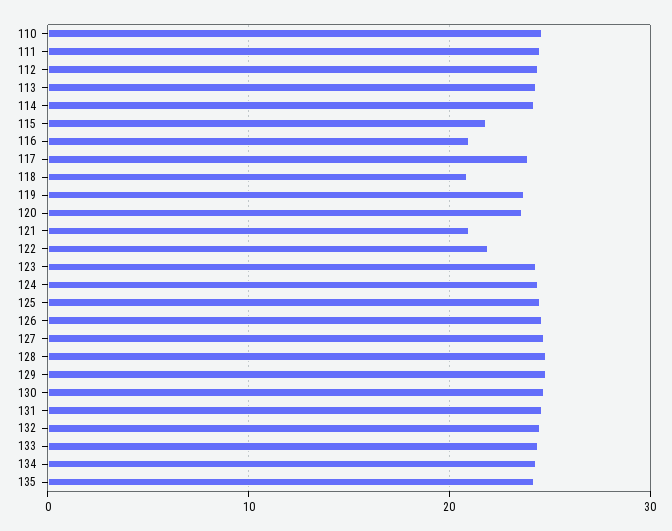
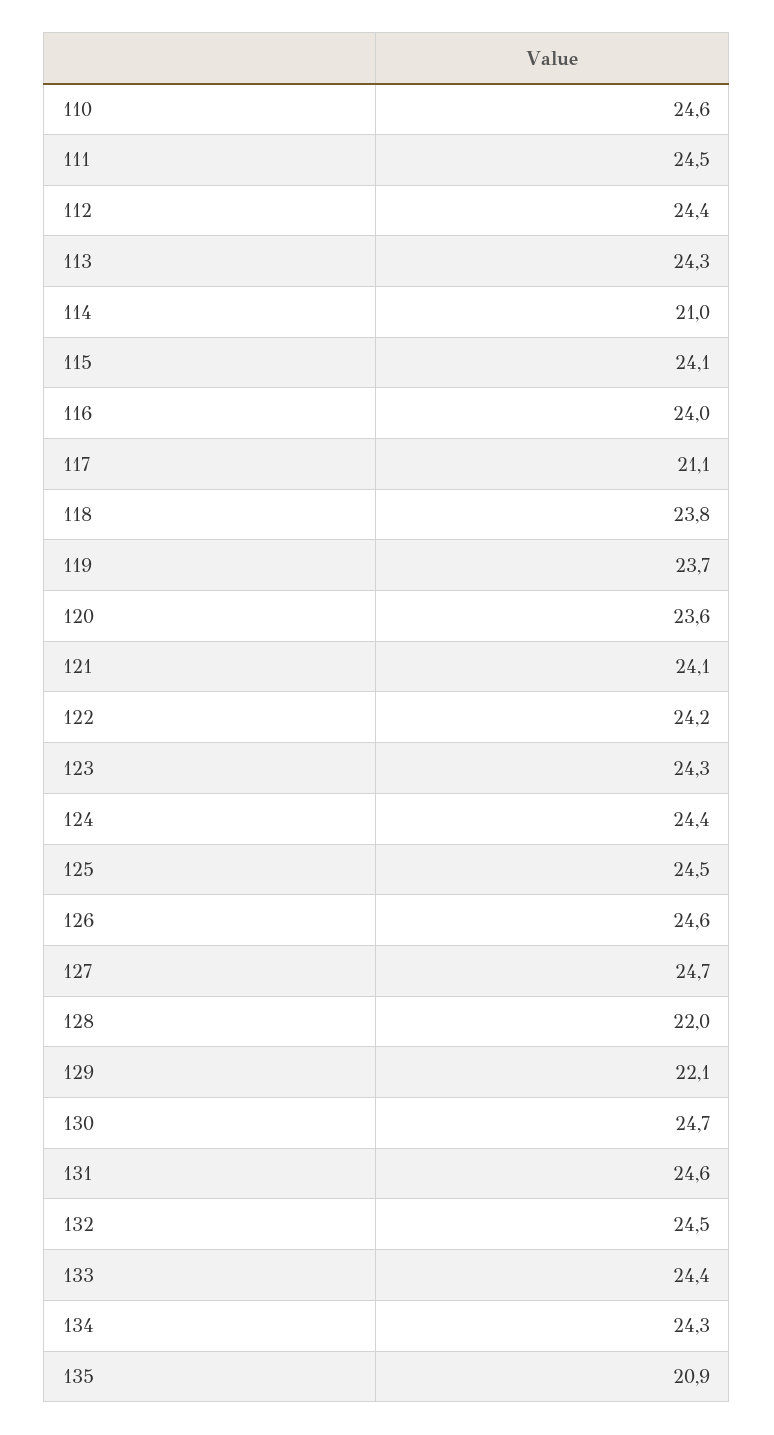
114: 24 -> 21
115: 22 -> 24.1
116: 21 -> 24
117: 24 -> 21.1
118: 21 -> 23.8
121: 21 -> 24.1
122: 22 -> 24.2
128: 25 -> 22
129: 25 -> 22.1
135: 24 -> 20.9

